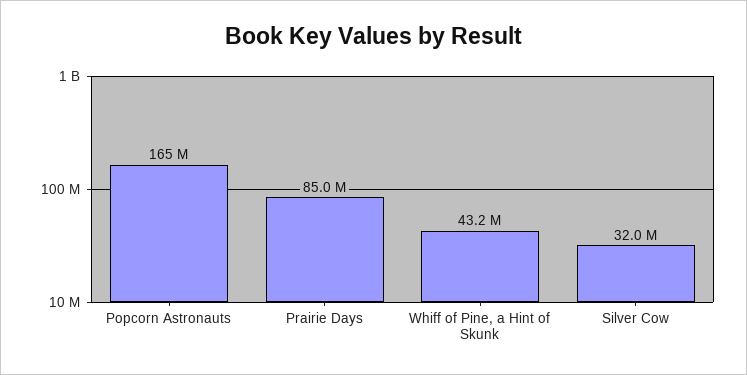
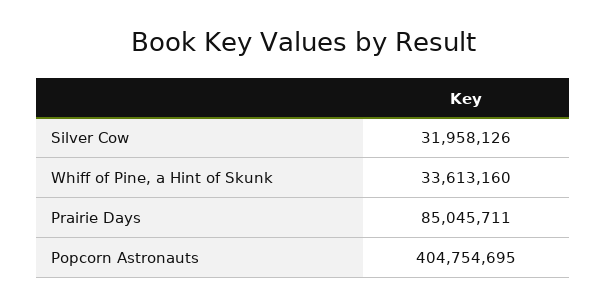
Popcorn Astronauts: 165000000 -> 404754695
Whiff of Pine, a Hint of Skunk: 43200000 -> 33613160

